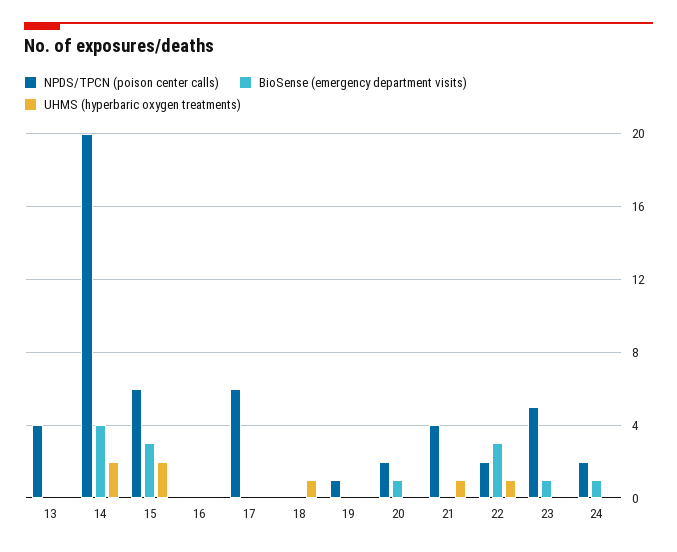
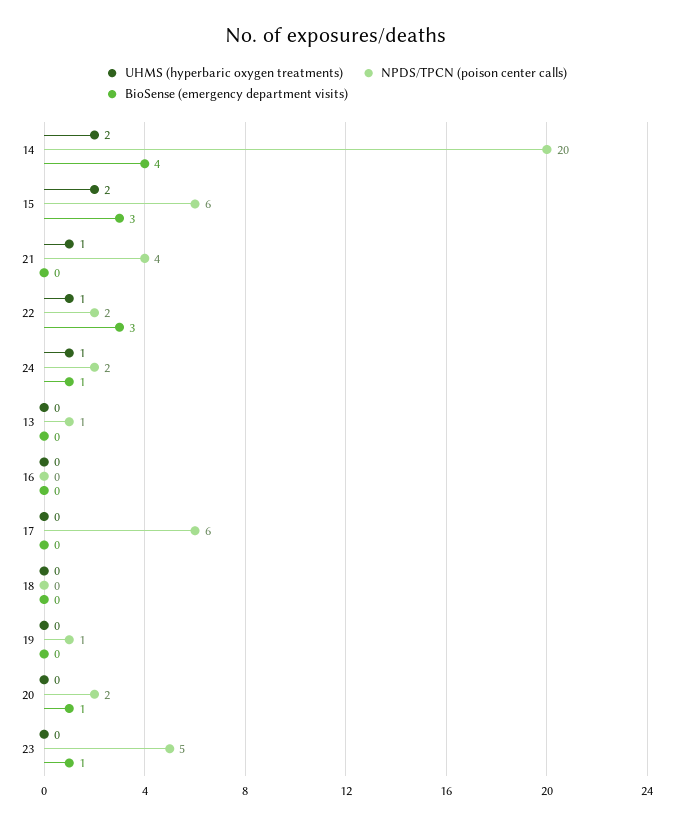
NPDS/TPCN (poison center calls), 13: 4 -> 1
UHMS (hyperbaric oxygen treatments), 18: 1 -> 0
UHMS (hyperbaric oxygen treatments), 24: 0 -> 1

